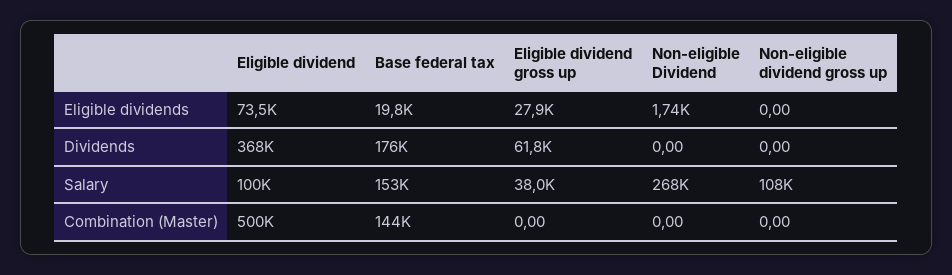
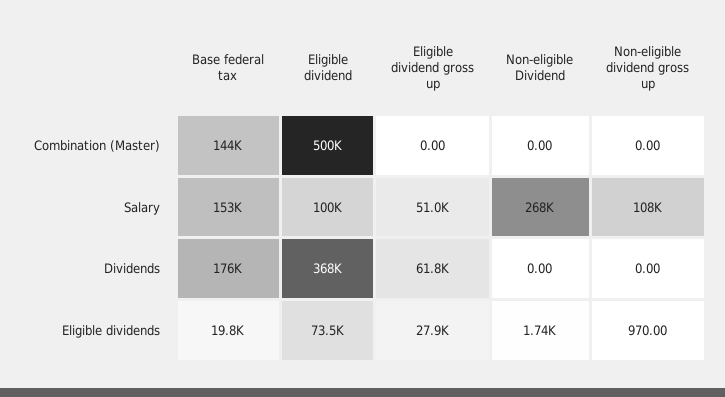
Non-eligible dividend gross up, Eligible dividends: 0 -> 970
Eligible dividend gross up, Salary: 38000 -> 51000

